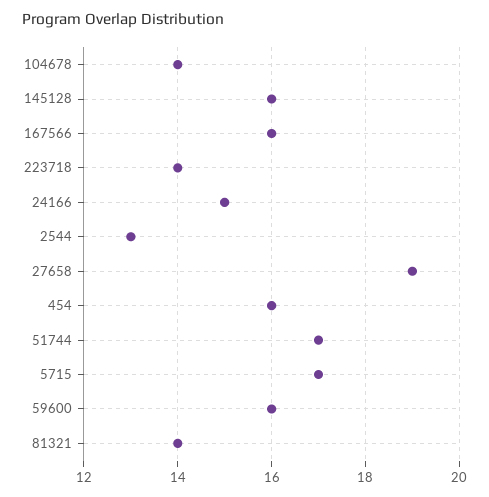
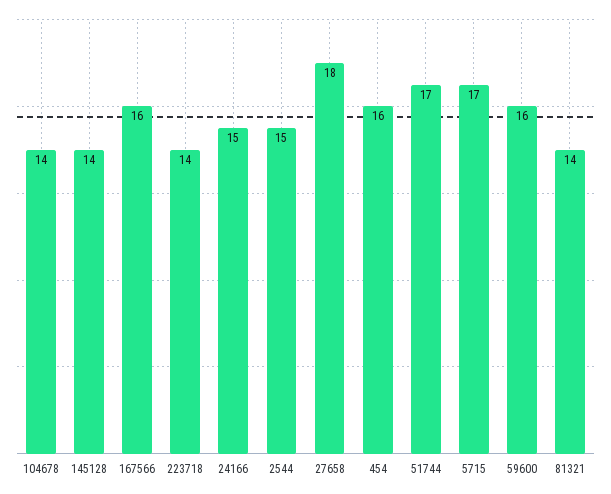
145128: 16 -> 14
2544: 13 -> 15
27658: 19 -> 18

